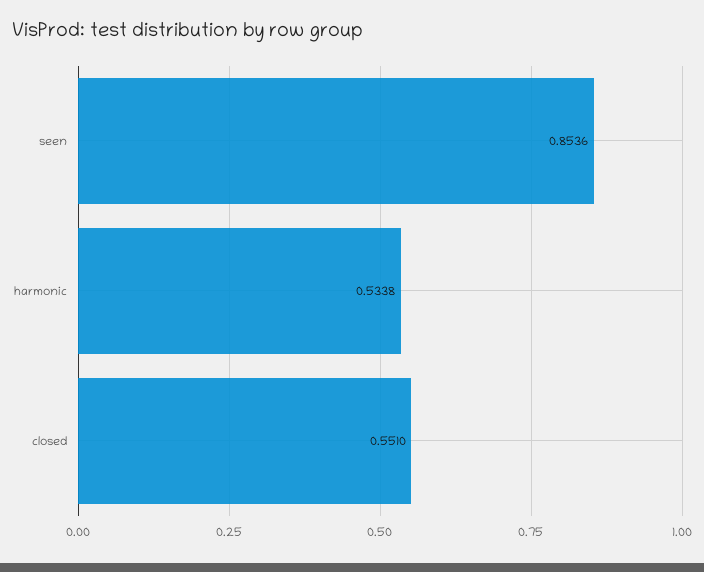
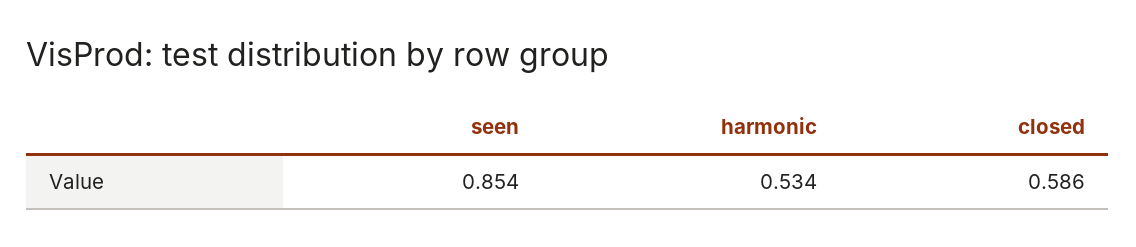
closed: 0.551 -> 0.586

